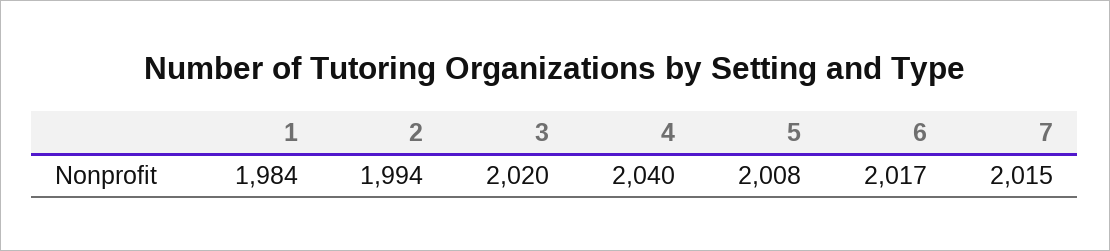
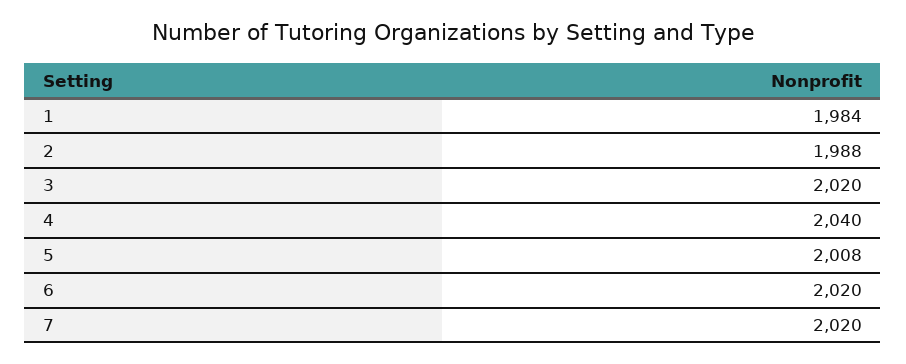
2: 1994 -> 1988
6: 2017 -> 2020
7: 2015 -> 2020

